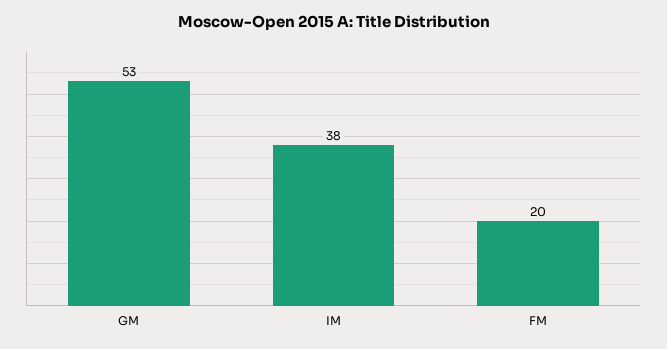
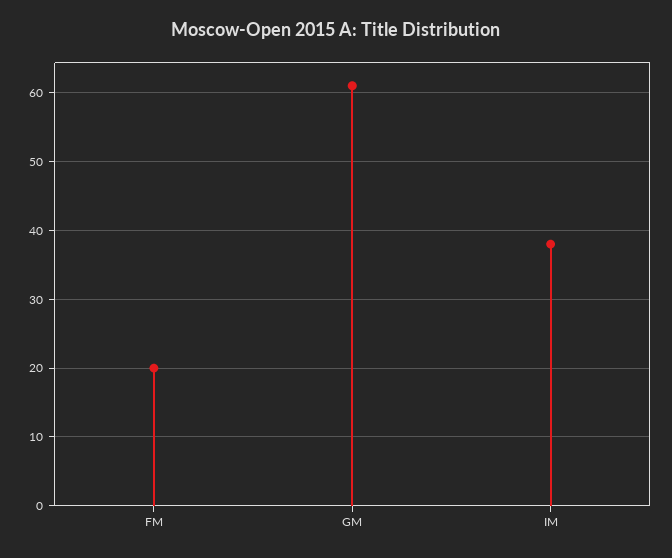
GM: 53 -> 61

